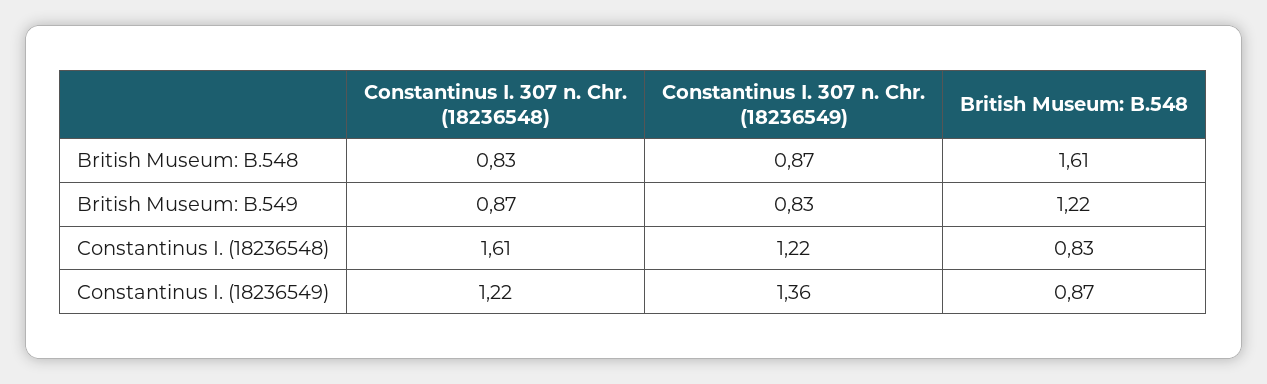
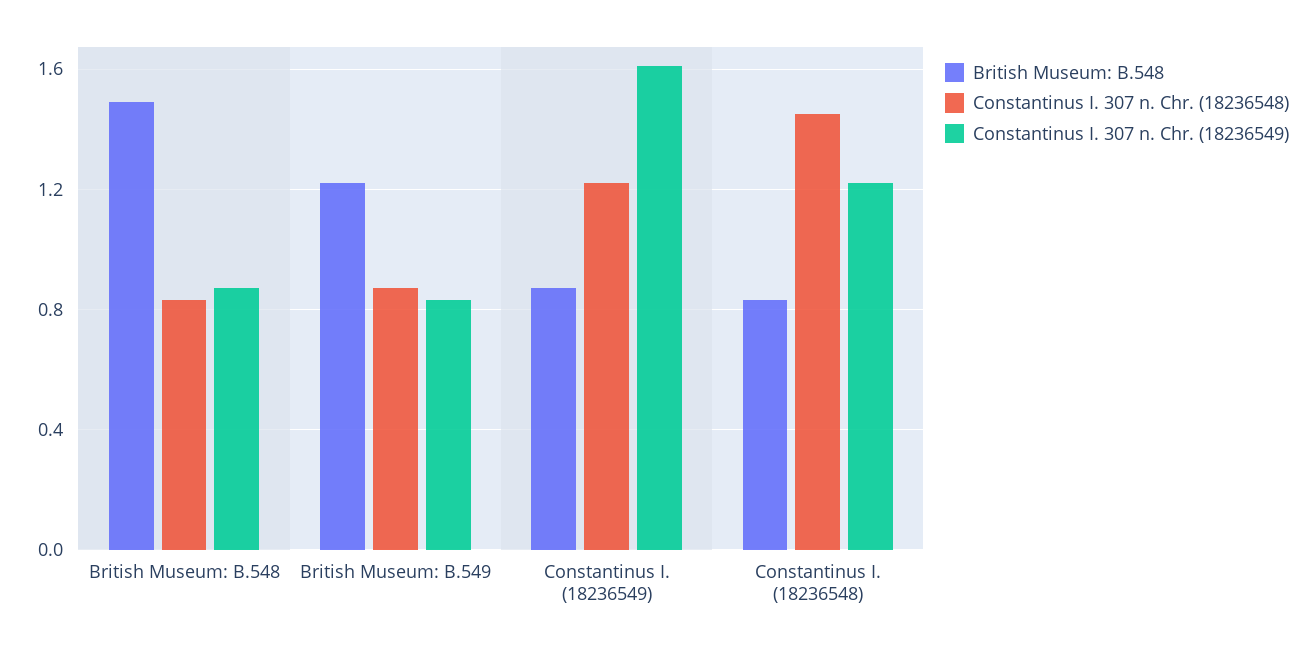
British Museum: B.548, British Museum: B.548: 1.61 -> 1.5
Constantinus I. 307 n. Chr. (18236548), Constantinus I. (18236548): 1.61 -> 1.45
Constantinus I. 307 n. Chr. (18236549), Constantinus I. (18236549): 1.36 -> 1.6

